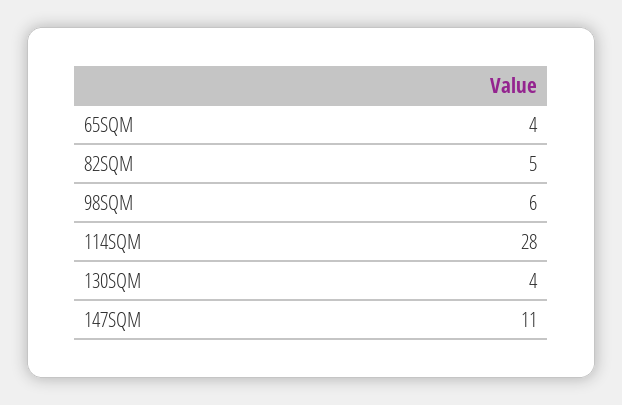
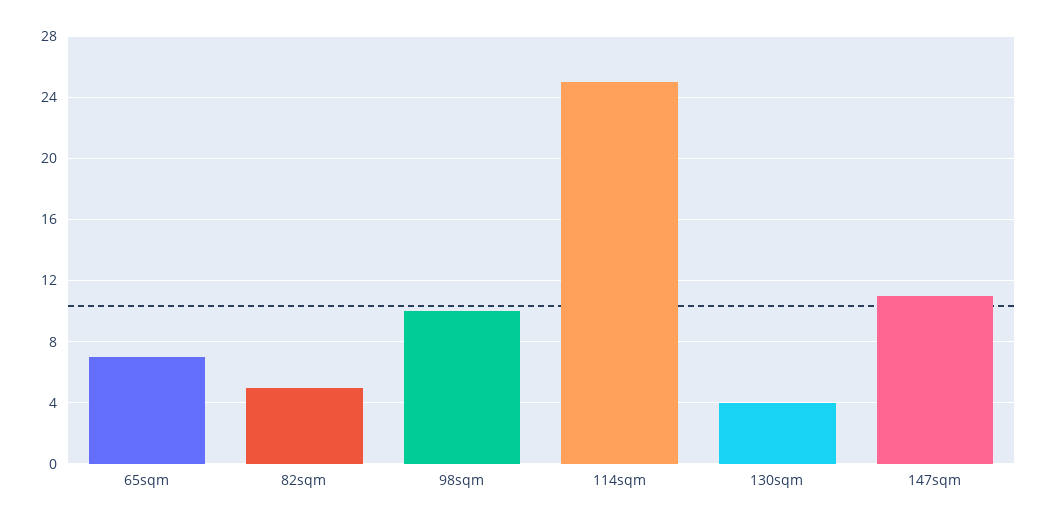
65SQM: 4 -> 7
98SQM: 6 -> 10
114SQM: 28 -> 25

